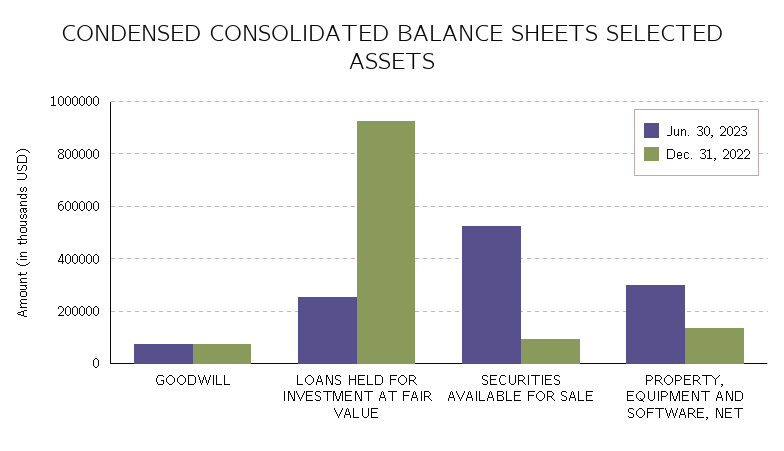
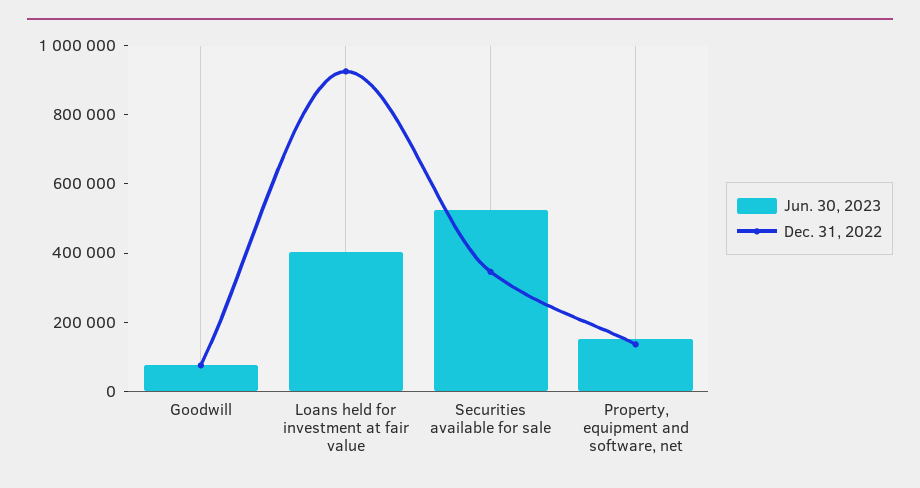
Jun. 30, 2023, LOANS HELD FOR INVESTMENT AT FAIR VALUE: 250000 -> 400000
Dec. 31, 2022, SECURITIES AVAILABLE FOR SALE: 100000 -> 350000
Jun. 30, 2023, PROPERTY, EQUIPMENT AND SOFTWARE, NET: 300000 -> 150000

